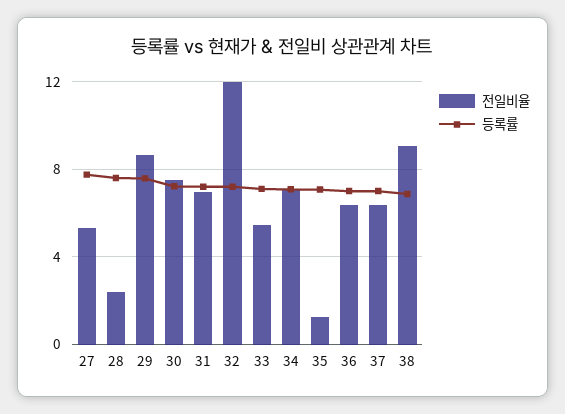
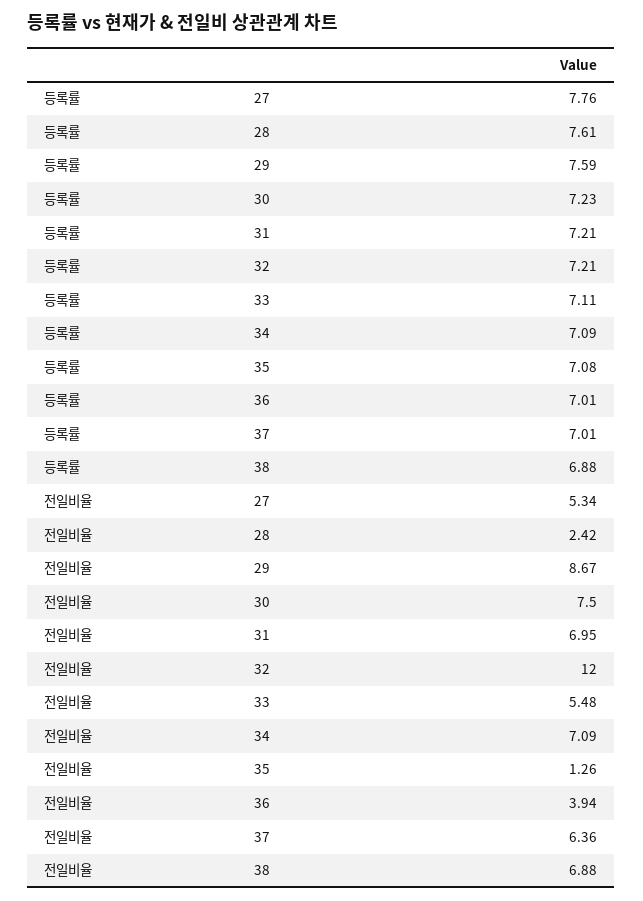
전일비율, 36: 6.5 -> 3.94
전일비율, 38: 9 -> 6.88

